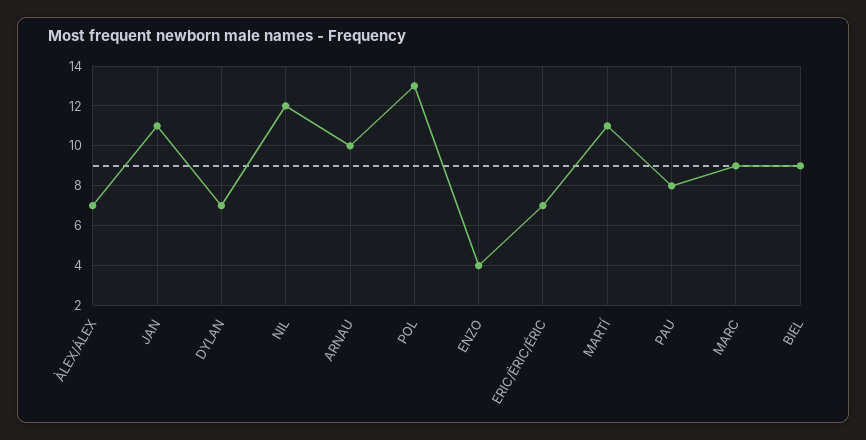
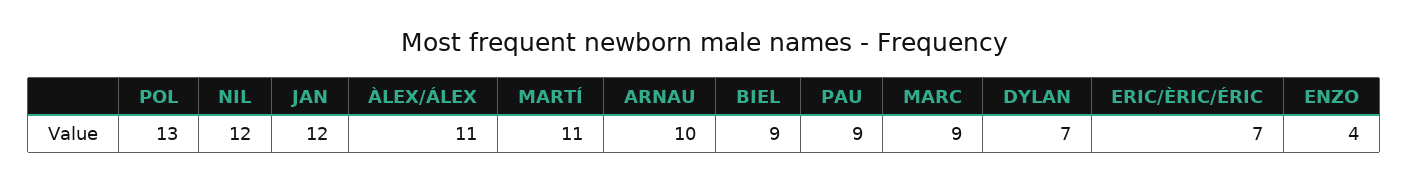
ÀLEX/ÁLEX: 7 -> 11
JAN: 11 -> 12
PAU: 8 -> 9

